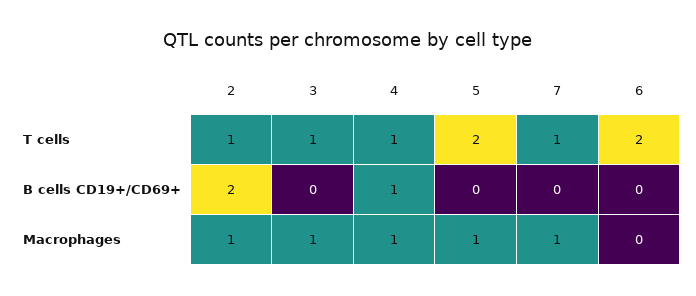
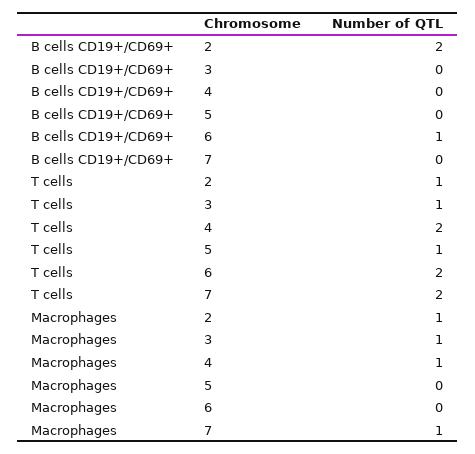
4, T cells: 1 -> 2
5, T cells: 2 -> 1
7, T cells: 1 -> 2
4, B cells CD19+/CD69+: 1 -> 0
6, B cells CD19+/CD69+: 0 -> 1
5, Macrophages: 1 -> 0

